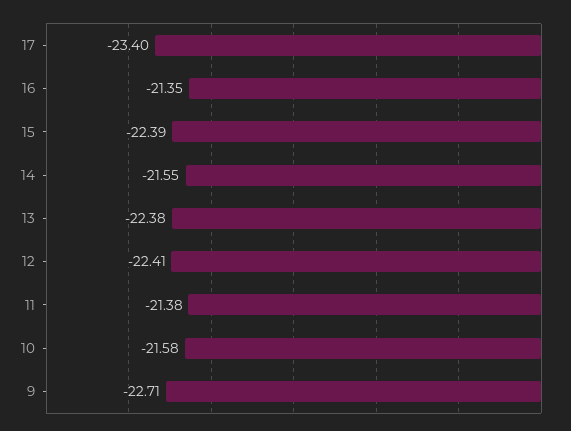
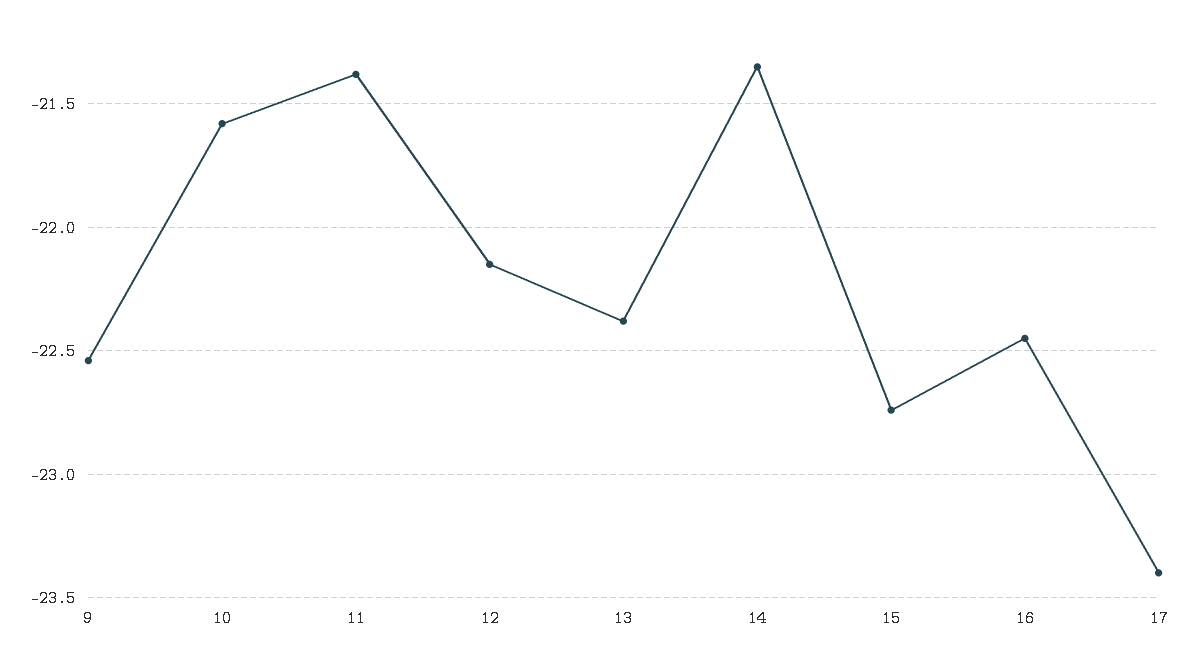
16: -21.35 -> -22.45
15: -22.39 -> -22.75
14: -21.55 -> -21.35
12: -22.41 -> -22.15
9: -22.71 -> -22.55

